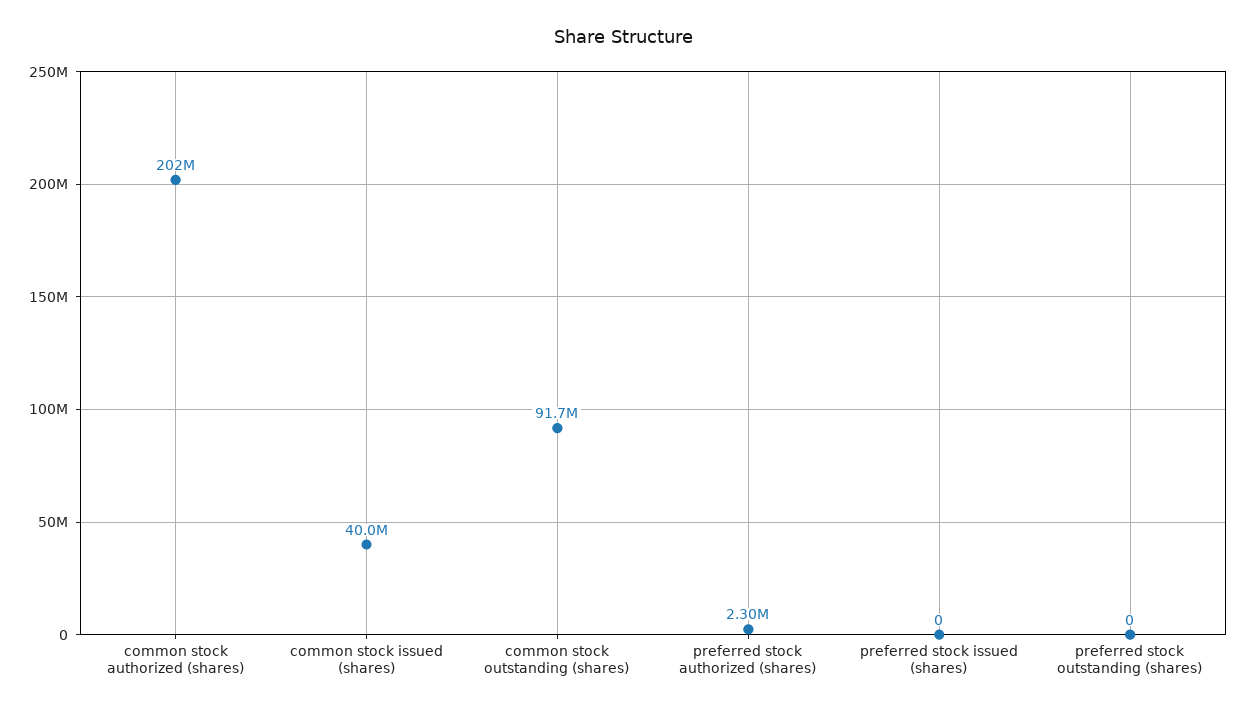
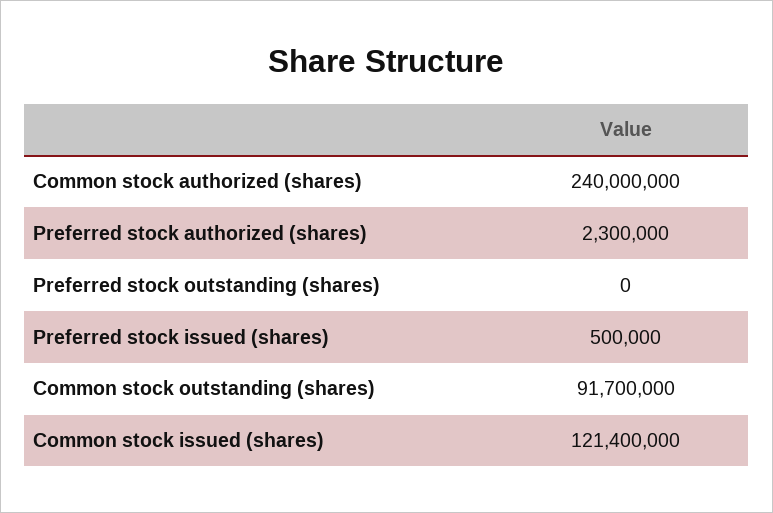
common stock authorized (shares): 202000000 -> 240000000
common stock issued (shares): 40000000 -> 121400000
preferred stock issued (shares): 0 -> 500000

